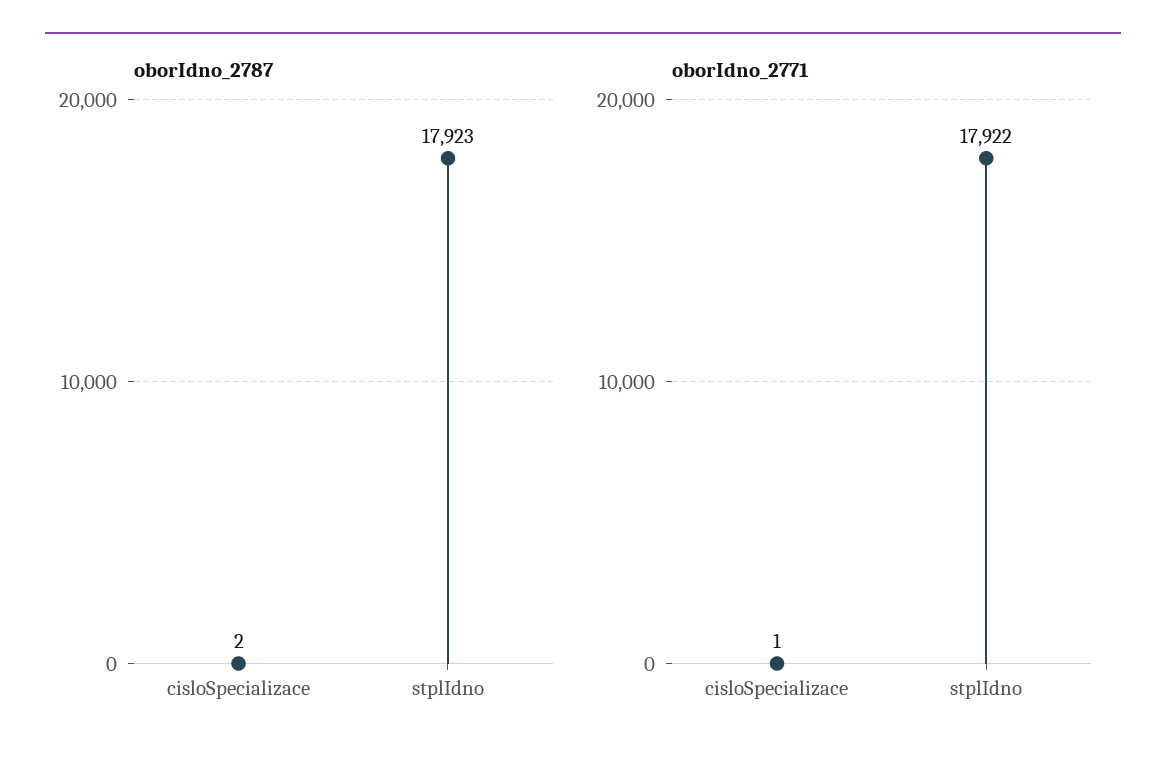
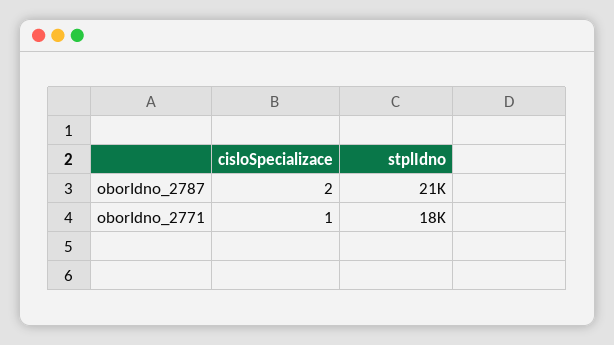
oborIdno_2787, stplIdno: 17923 -> 21000

